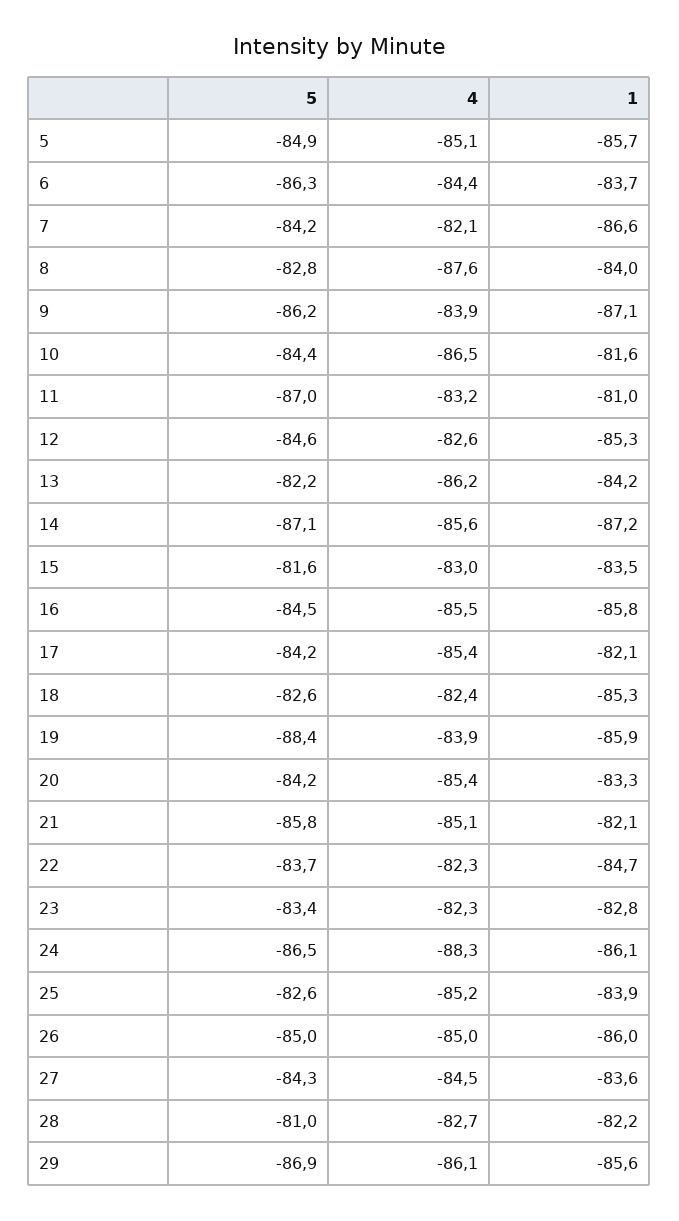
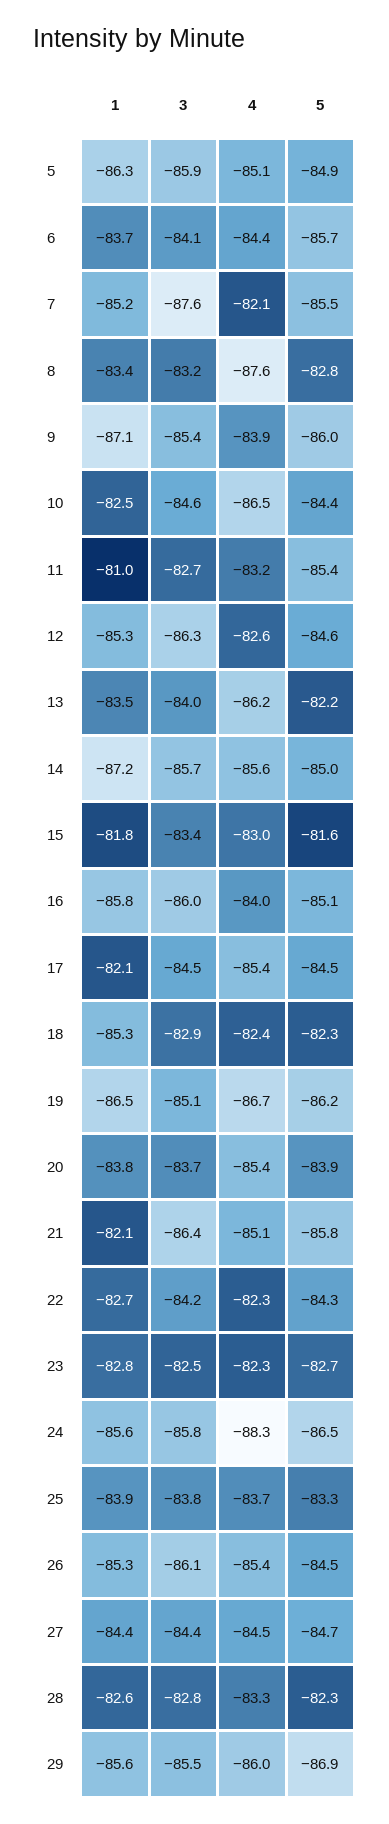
1, 5: -85.7 -> -86.3
5, 6: -86.3 -> -85.7
5, 7: -84.2 -> -85.5
1, 7: -86.6 -> -85.2
1, 8: -84 -> -83.4
5, 9: -86.2 -> -86
1, 10: -81.6 -> -82.5
5, 11: -87 -> -85.4
1, 13: -84.2 -> -83.5
5, 14: -87.1 -> -85
1, 15: -83.5 -> -81.8
5, 16: -84.5 -> -85.1
4, 16: -85.5 -> -84
5, 17: -84.2 -> -84.5
5, 18: -82.6 -> -82.3
5, 19: -88.4 -> -86.2
4, 19: -83.9 -> -86.7
1, 19: -85.9 -> -86.5
5, 20: -84.2 -> -83.9
1, 20: -83.3 -> -83.8
5, 22: -83.7 -> -84.3
1, 22: -84.7 -> -82.7
5, 23: -83.4 -> -82.7
1, 24: -86.1 -> -85.6
5, 25: -82.6 -> -83.3
4, 25: -85.2 -> -83.7
5, 26: -85 -> -84.5
4, 26: -85 -> -85.4
1, 26: -86 -> -85.3
5, 27: -84.3 -> -84.7
1, 27: -83.6 -> -84.4
5, 28: -81 -> -82.3
4, 28: -82.7 -> -83.3
1, 28: -82.2 -> -82.6
4, 29: -86.1 -> -86
3, 5: none -> -85.9
3, 6: none -> -84.1
3, 7: none -> -87.6
3, 8: none -> -83.2
3, 9: none -> -85.4
3, 10: none -> -84.6
3, 11: none -> -82.7
3, 12: none -> -86.3
3, 13: none -> -84
3, 14: none -> -85.7
3, 15: none -> -83.4
3, 16: none -> -86
3, 17: none -> -84.5
3, 18: none -> -82.9
3, 19: none -> -85.1
3, 20: none -> -83.7
3, 21: none -> -86.4
3, 22: none -> -84.2
3, 23: none -> -82.5
3, 24: none -> -85.8
3, 25: none -> -83.8
3, 26: none -> -86.1
3, 27: none -> -84.4
3, 28: none -> -82.8
3, 29: none -> -85.5

